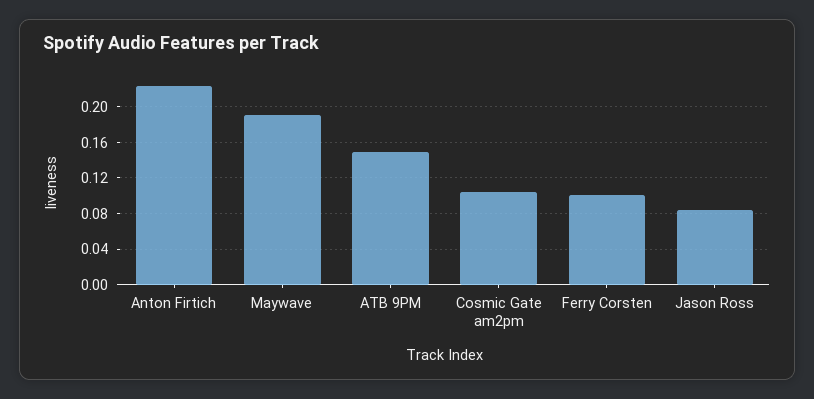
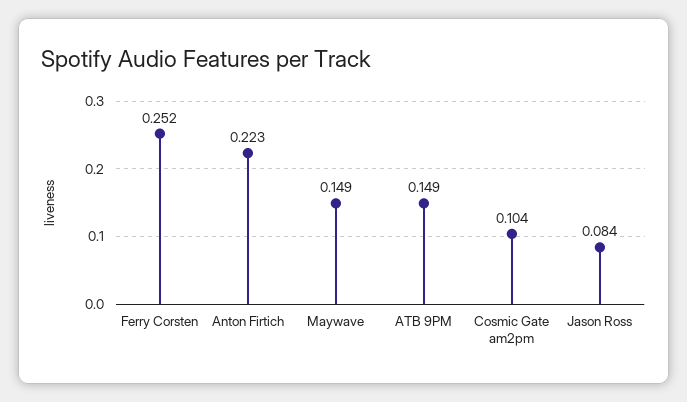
Maywave: 0.19 -> 0.149
Ferry Corsten: 0.1 -> 0.252

